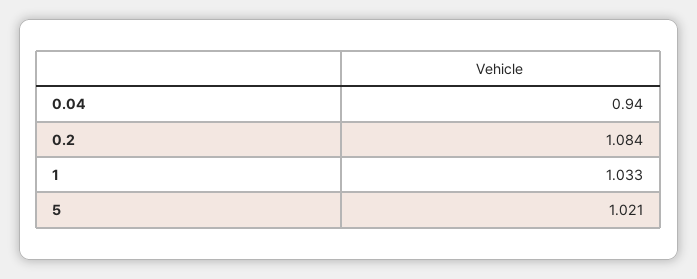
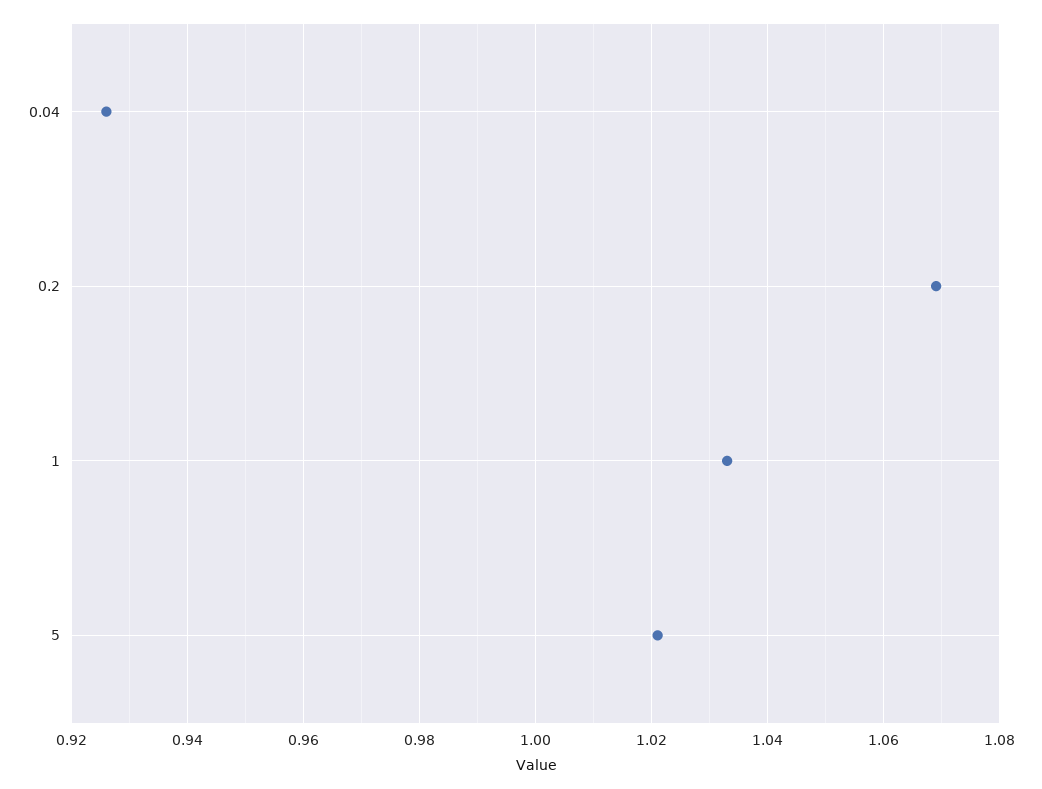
0.04: 0.94 -> 0.925
0.2: 1.084 -> 1.07

